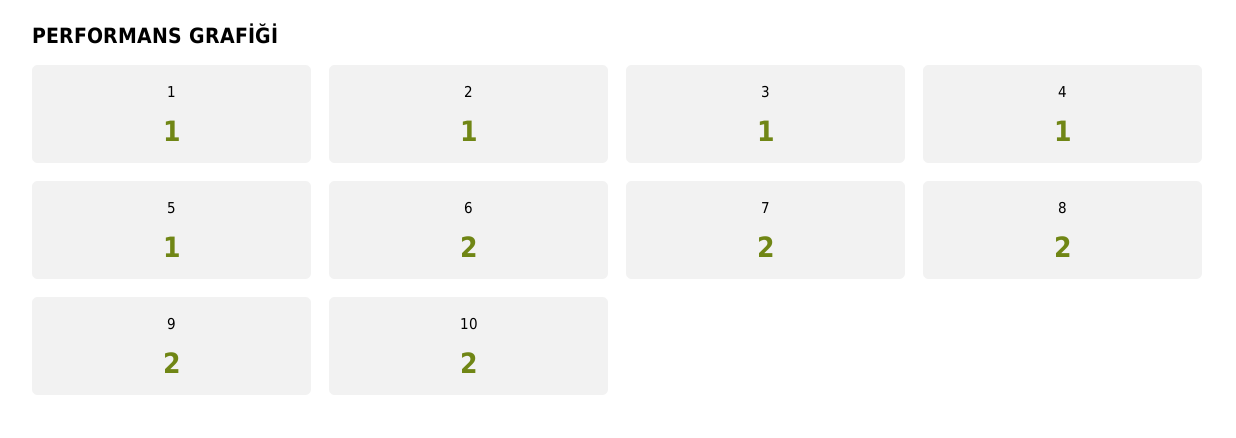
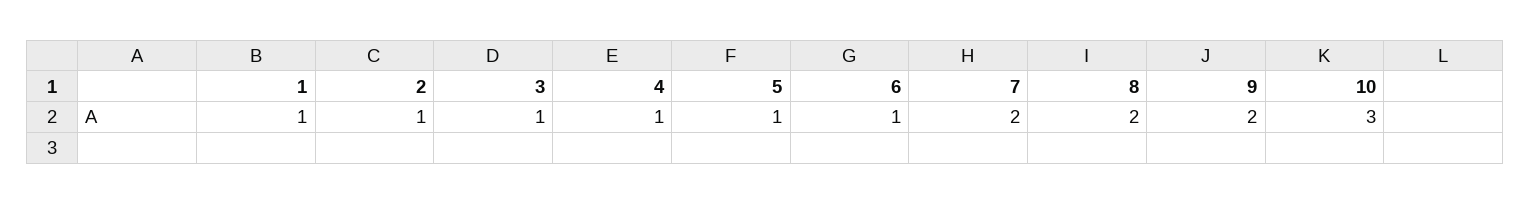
6: 2 -> 1
10: 2 -> 3

